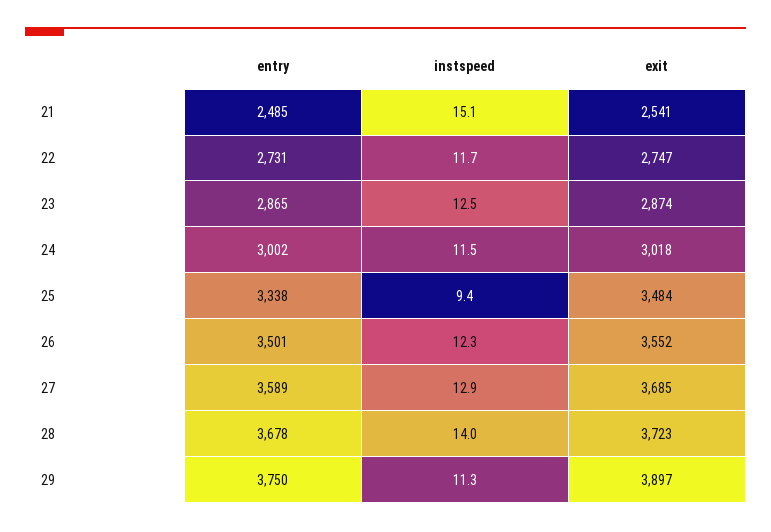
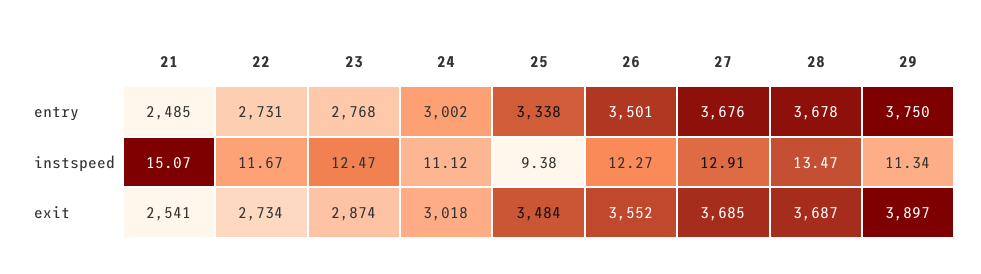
exit, 22: 2747 -> 2734
entry, 23: 2865 -> 2768
instspeed, 24: 11.5 -> 11.12
entry, 27: 3589 -> 3676
instspeed, 28: 14 -> 13.47
exit, 28: 3723 -> 3687

